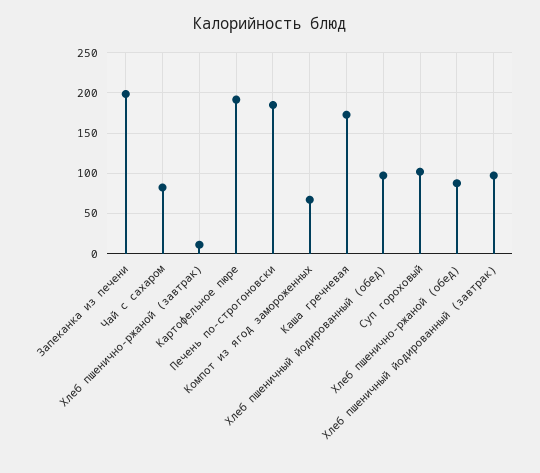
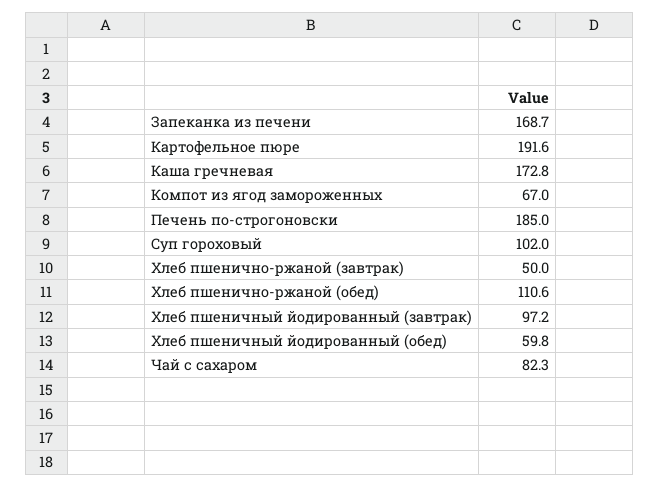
Запеканка из печени: 200 -> 168.7
Хлеб пшенично-ржаной (завтрак): 10 -> 50
Хлеб пшеничный йодированный (обед): 100 -> 59.8
Хлеб пшенично-ржаной (обед): 90 -> 110.6

